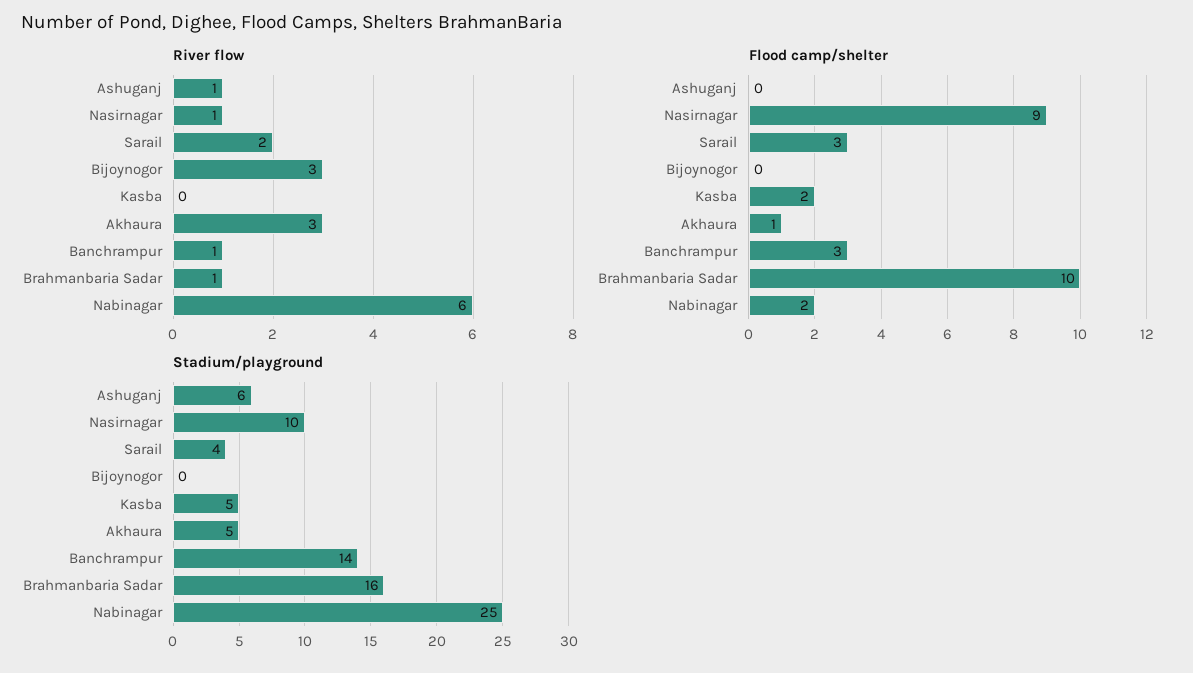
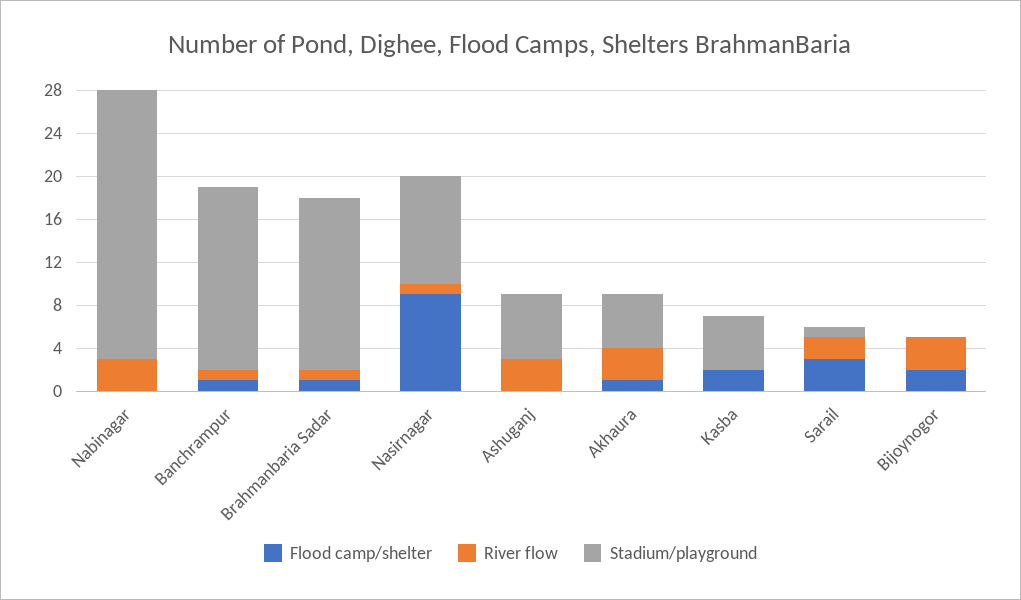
River flow, Ashuganj: 1 -> 3
River flow, Nabinagar: 6 -> 3
Flood camp/shelter, Bijoynogor: 0 -> 2
Flood camp/shelter, Banchrampur: 3 -> 1
Flood camp/shelter, Brahmanbaria Sadar: 10 -> 1
Flood camp/shelter, Nabinagar: 2 -> 0
Stadium/playground, Sarail: 4 -> 1
Stadium/playground, Banchrampur: 14 -> 17

